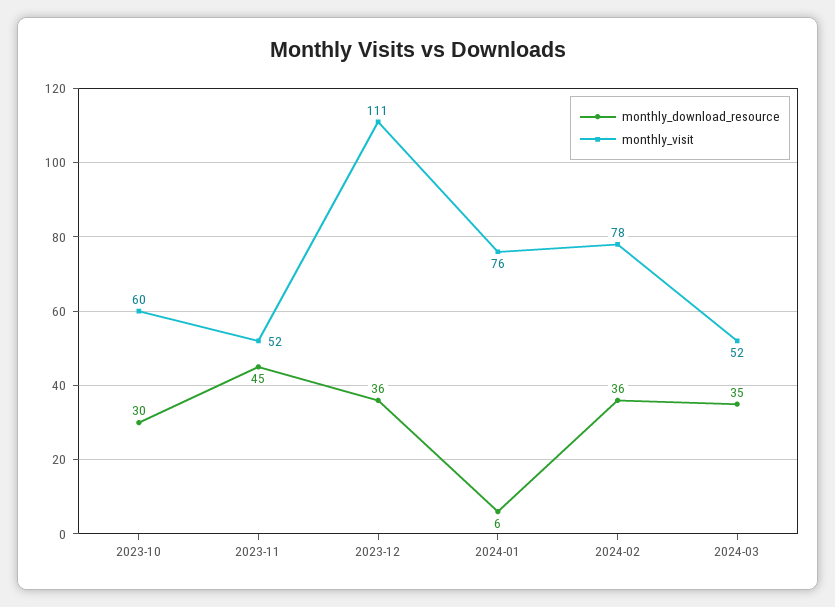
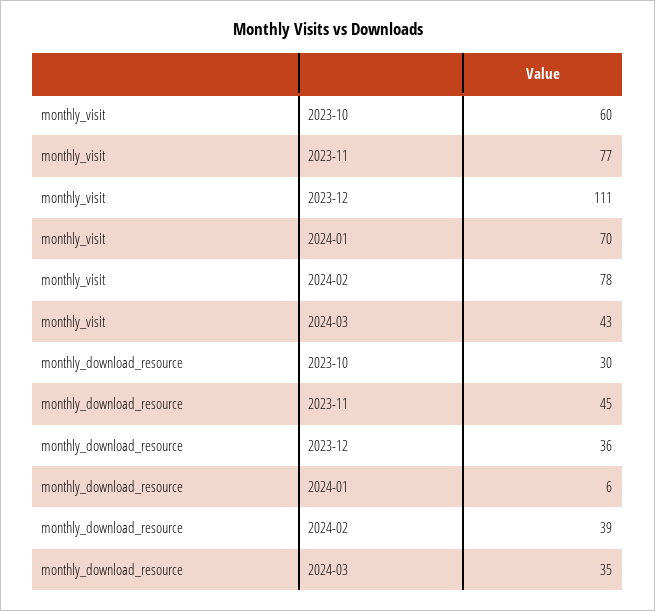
monthly_visit, 2023-11: 52 -> 77
monthly_visit, 2024-01: 76 -> 70
monthly_download_resource, 2024-02: 36 -> 39
monthly_visit, 2024-03: 52 -> 43

